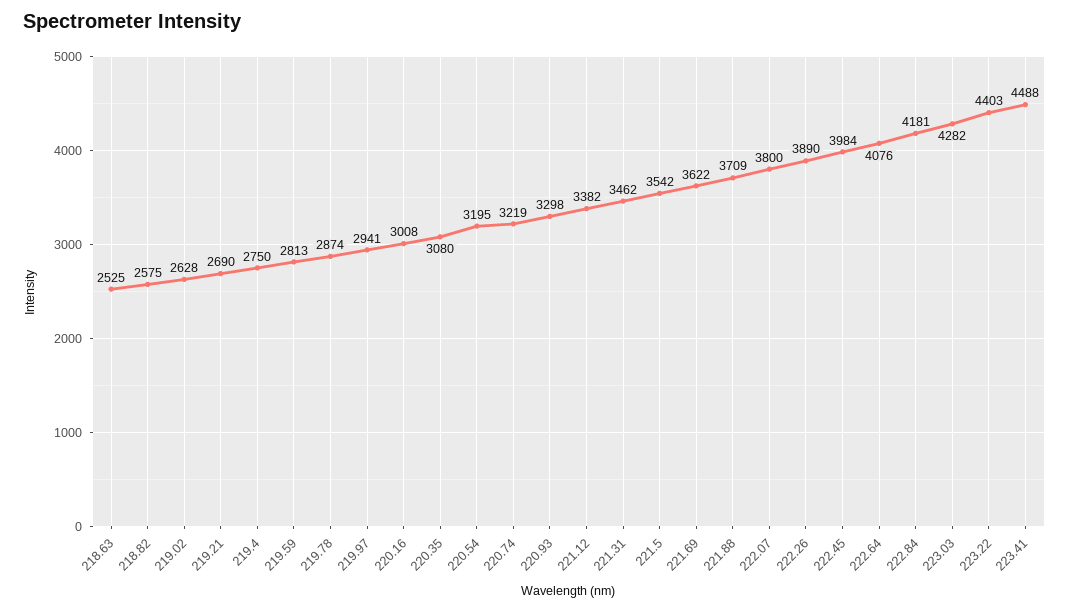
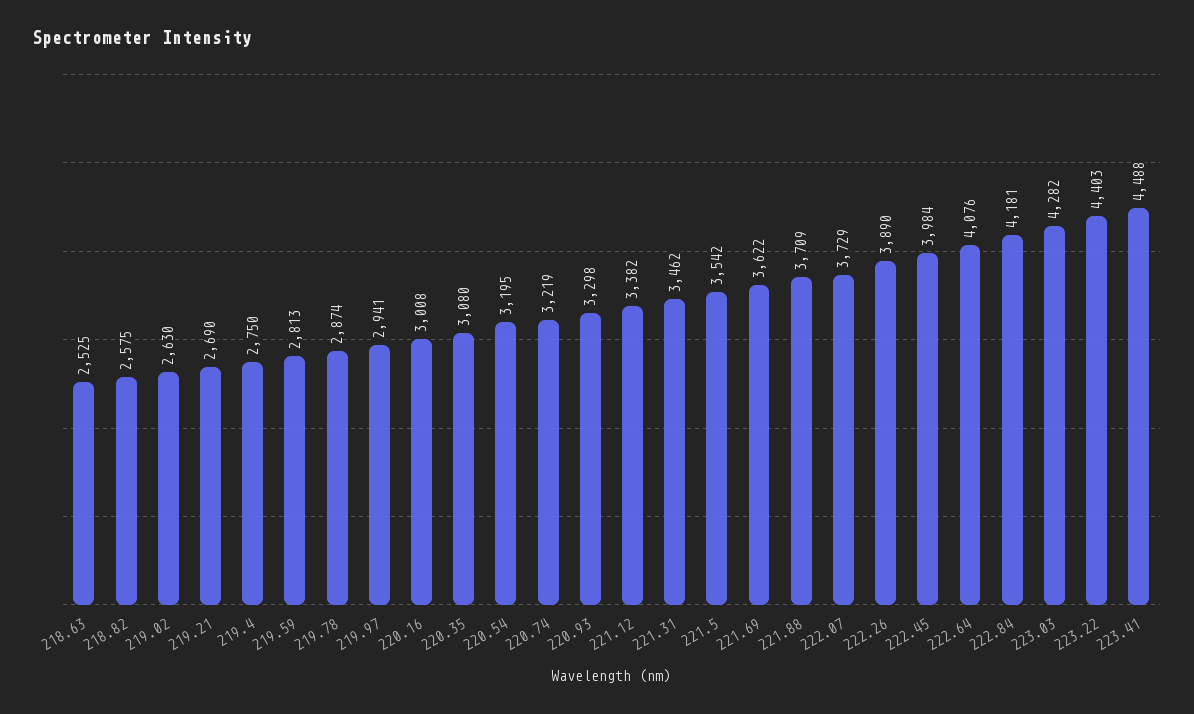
219.02: 2628 -> 2630
222.07: 3800 -> 3729

